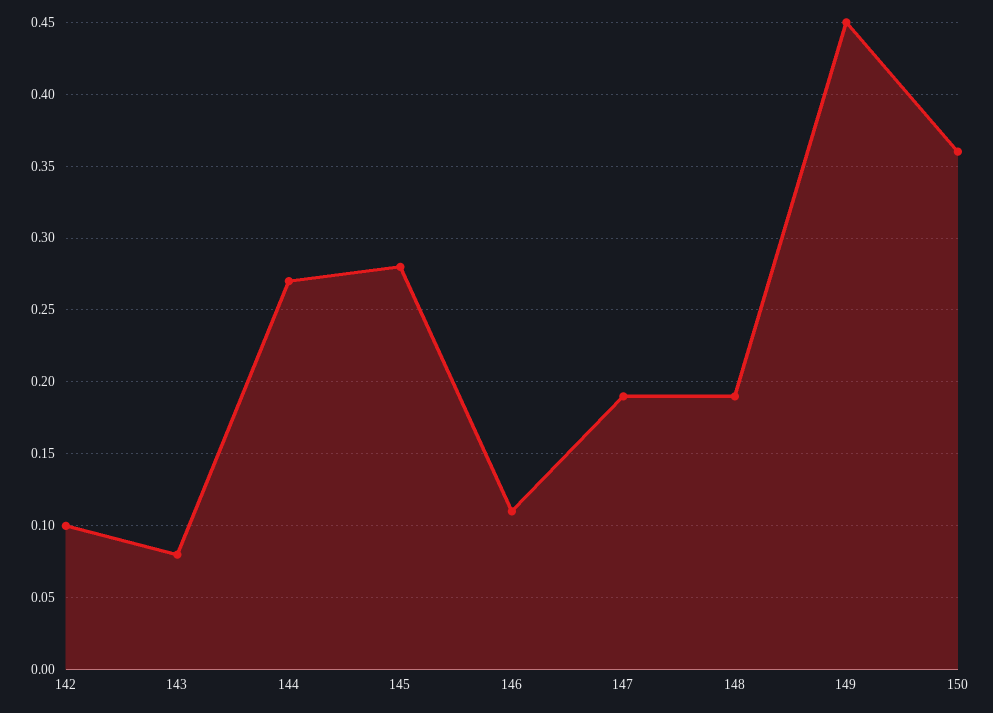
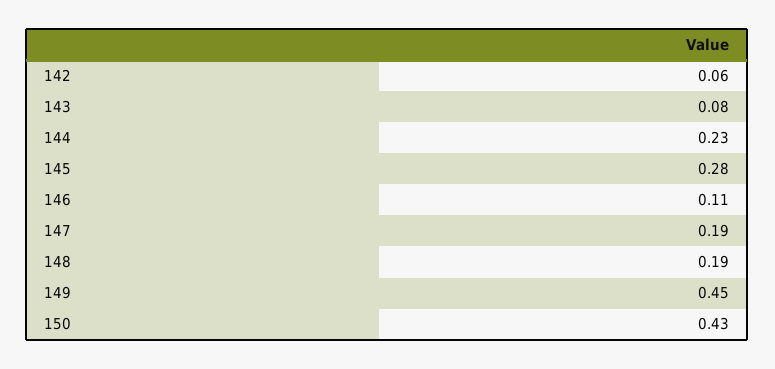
142: 0.1 -> 0.06
144: 0.27 -> 0.23
150: 0.36 -> 0.43

